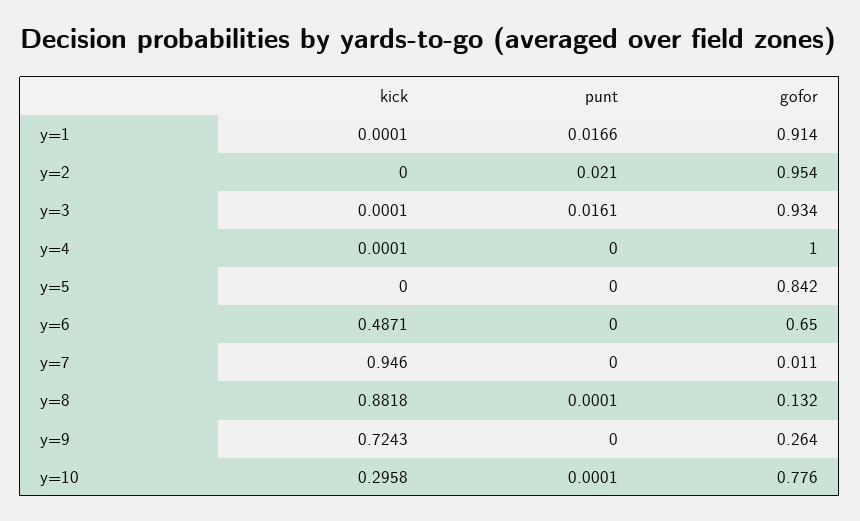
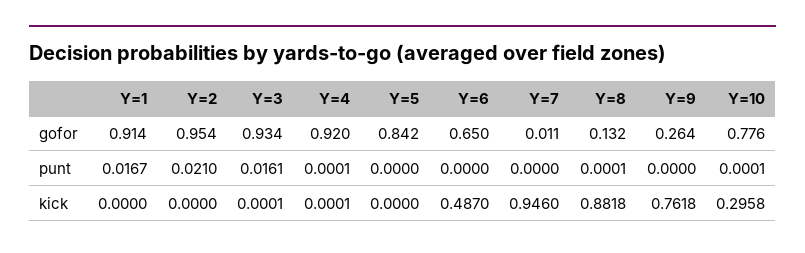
kick, y=1: 0.0001 -> 0
punt, y=1: 0.0166 -> 0.0167
punt, y=4: 0 -> 0.0001
gofor, y=4: 1 -> 0.92
kick, y=6: 0.4871 -> 0.487
kick, y=9: 0.7243 -> 0.7618

